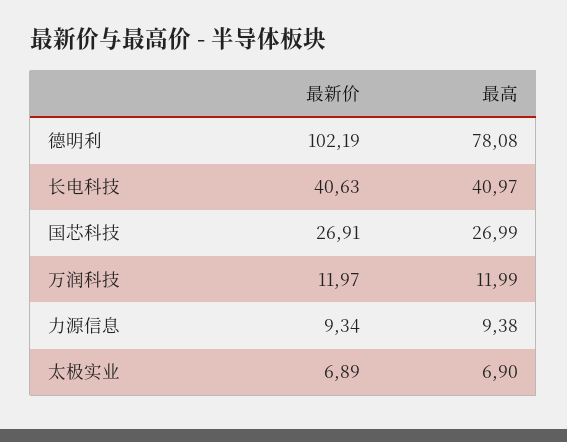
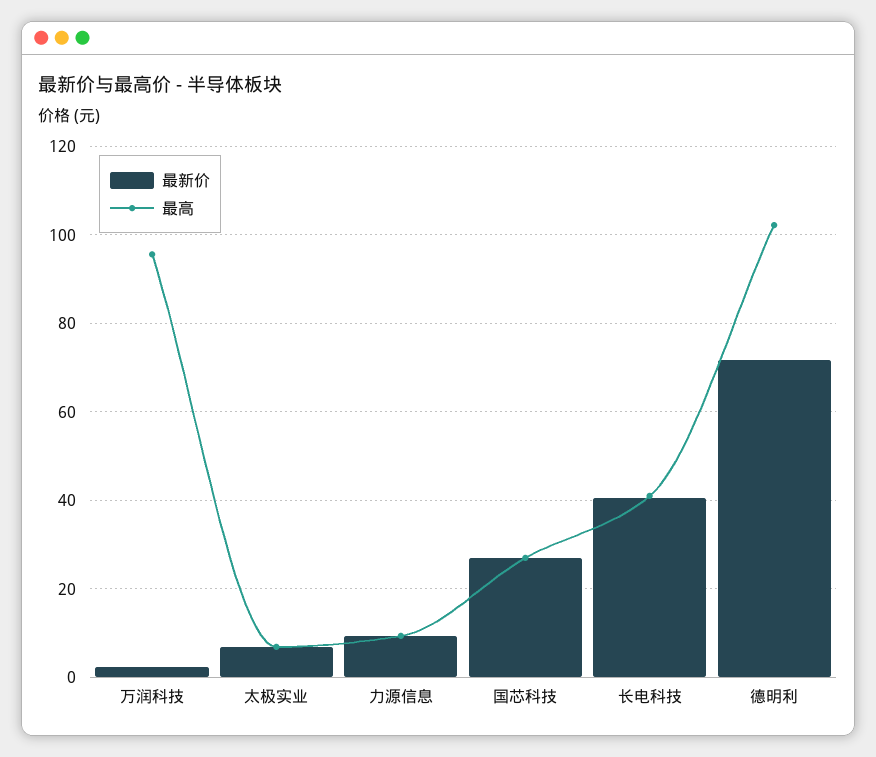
最新价, 德明利: 102.19 -> 72
最高, 德明利: 78.08 -> 102
最新价, 万润科技: 11.97 -> 2
最高, 万润科技: 11.99 -> 96

